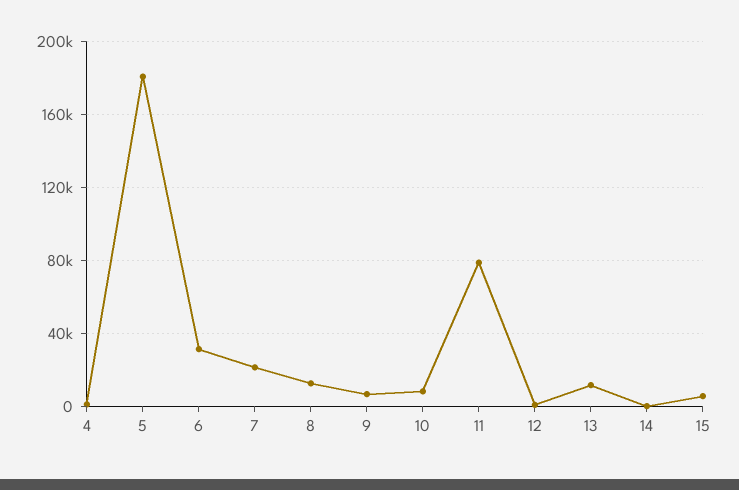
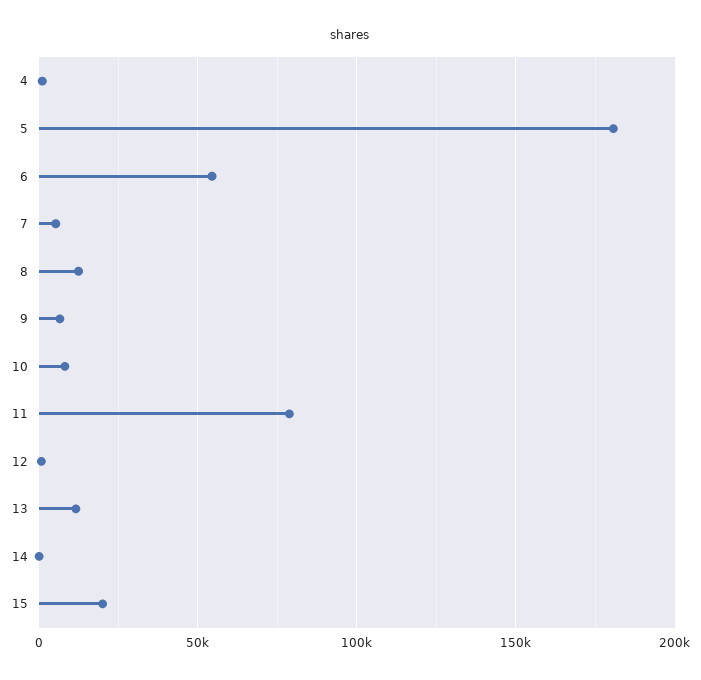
6: 30000 -> 55000
7: 20000 -> 5000
15: 5000 -> 20000

